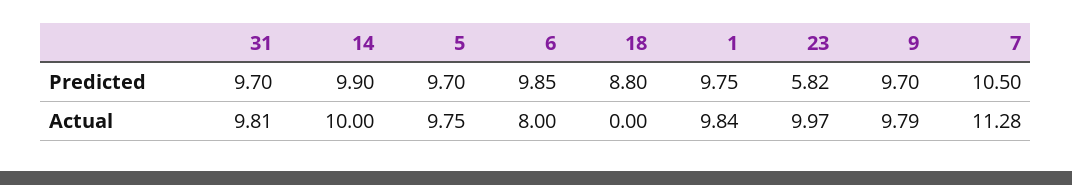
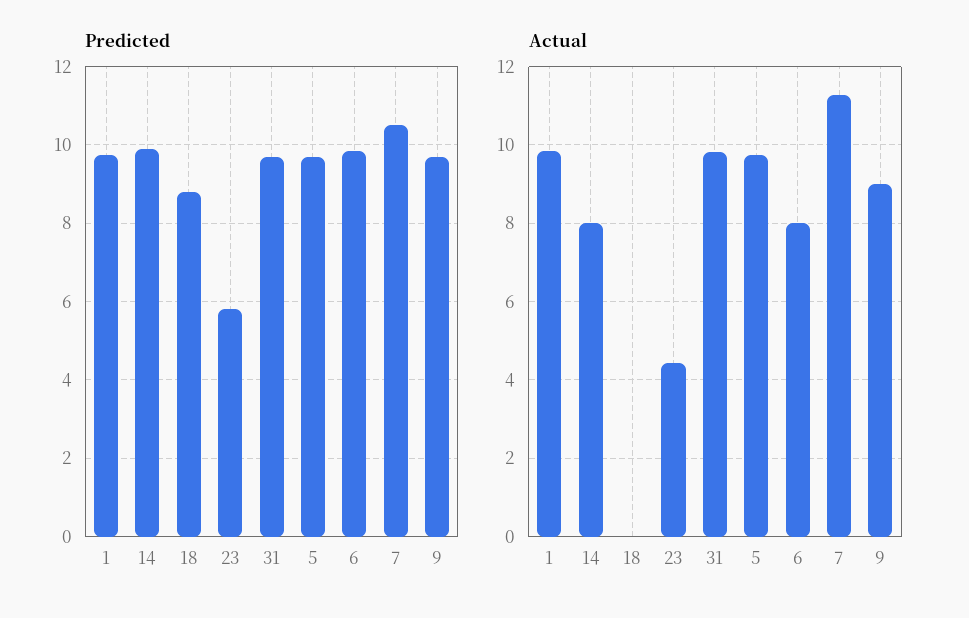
Actual, 14: 10 -> 8
Actual, 23: 9.97 -> 4.4
Actual, 9: 9.79 -> 9

